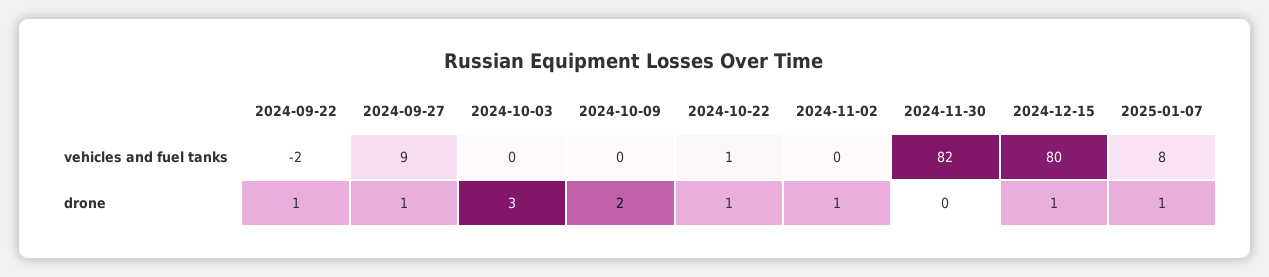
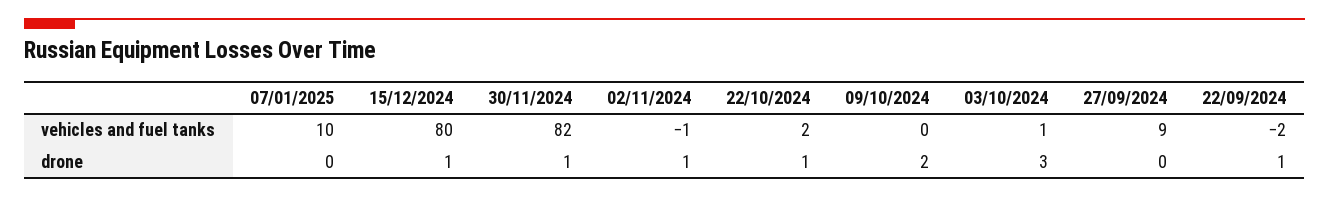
2024-10-03, vehicles and fuel tanks: 0 -> 1
2024-10-22, vehicles and fuel tanks: 1 -> 2
2024-11-02, vehicles and fuel tanks: 0 -> -1
2025-01-07, vehicles and fuel tanks: 8 -> 10
2024-09-27, drone: 1 -> 0
2024-11-30, drone: 0 -> 1
2025-01-07, drone: 1 -> 0

